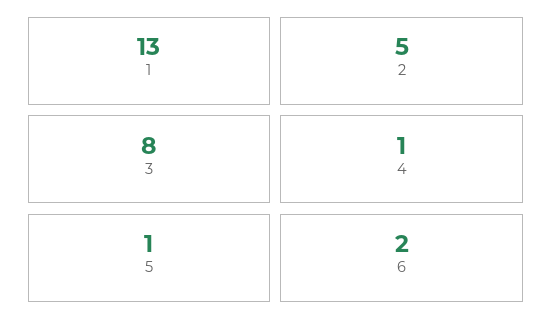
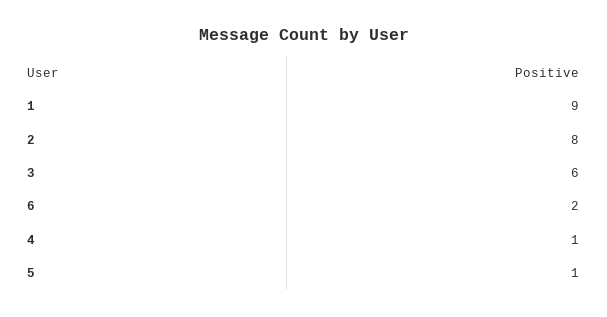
1: 13 -> 9
2: 5 -> 8
3: 8 -> 6

